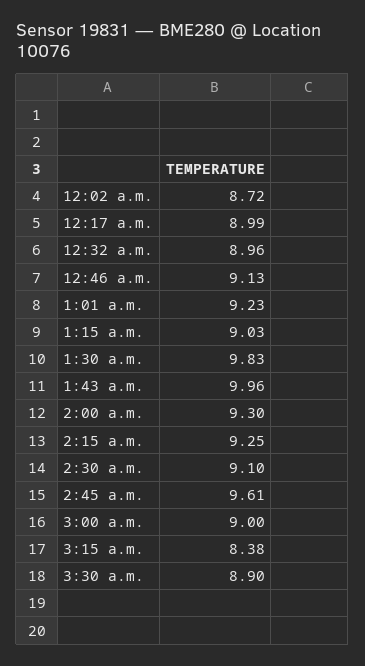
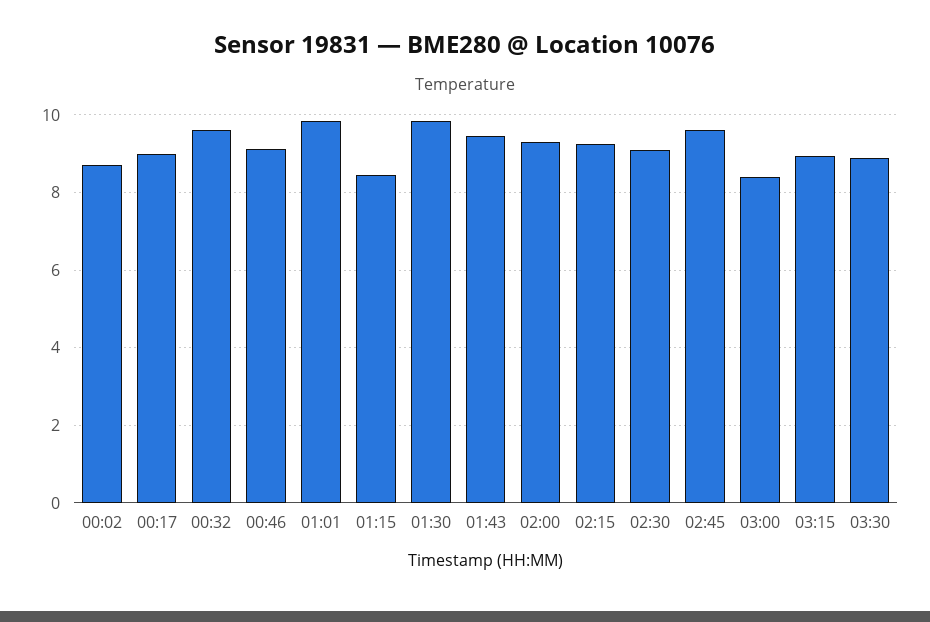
12:32 a.m.: 8.96 -> 9.6
1:01 a.m.: 9.23 -> 9.8
1:15 a.m.: 9.03 -> 8.4
1:43 a.m.: 9.96 -> 9.4
3:00 a.m.: 9 -> 8.4
3:15 a.m.: 8.38 -> 9

